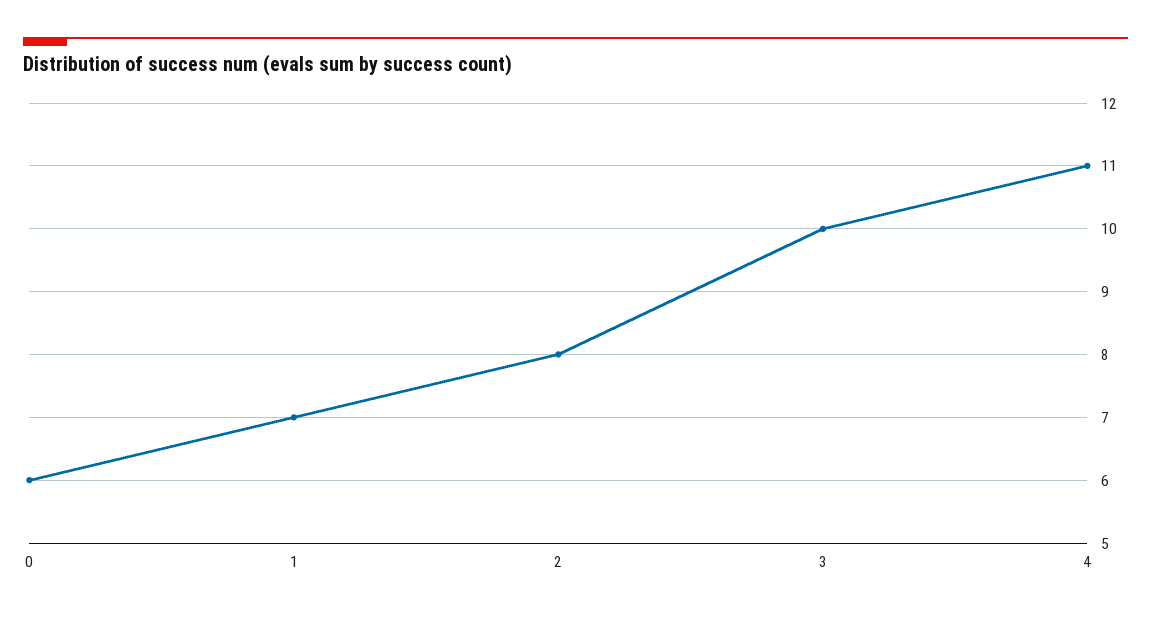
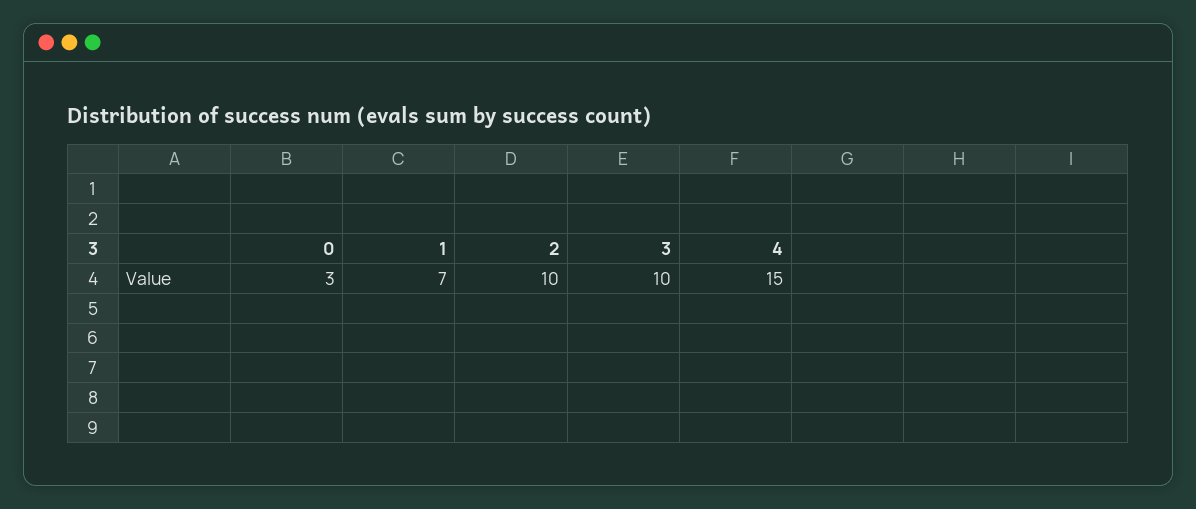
0: 6 -> 3
2: 8 -> 10
4: 11 -> 15

